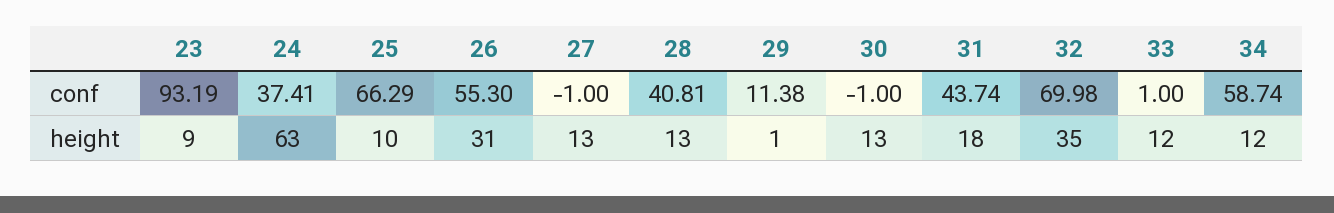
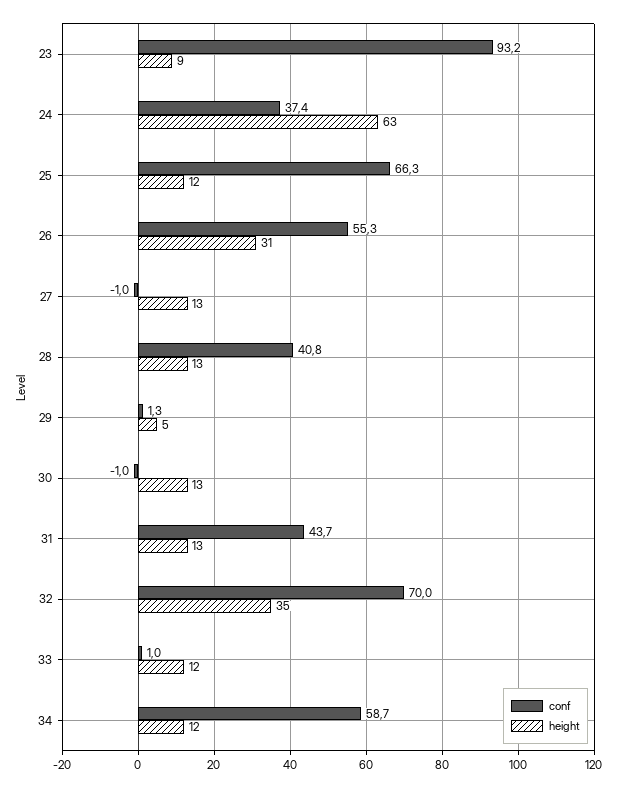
conf, 29: 11.38 -> 1.3
height, 25: 10 -> 12
height, 29: 1 -> 5
height, 31: 18 -> 13

